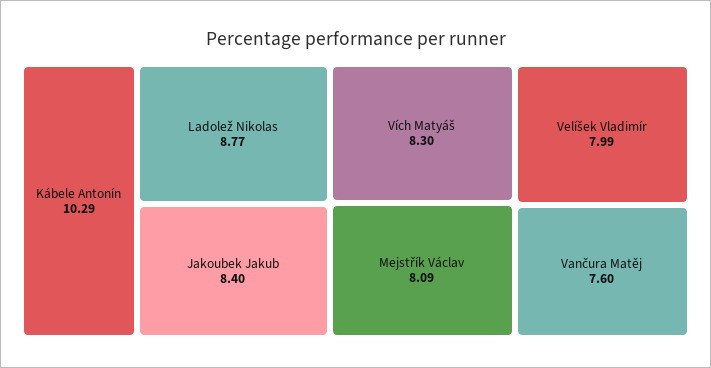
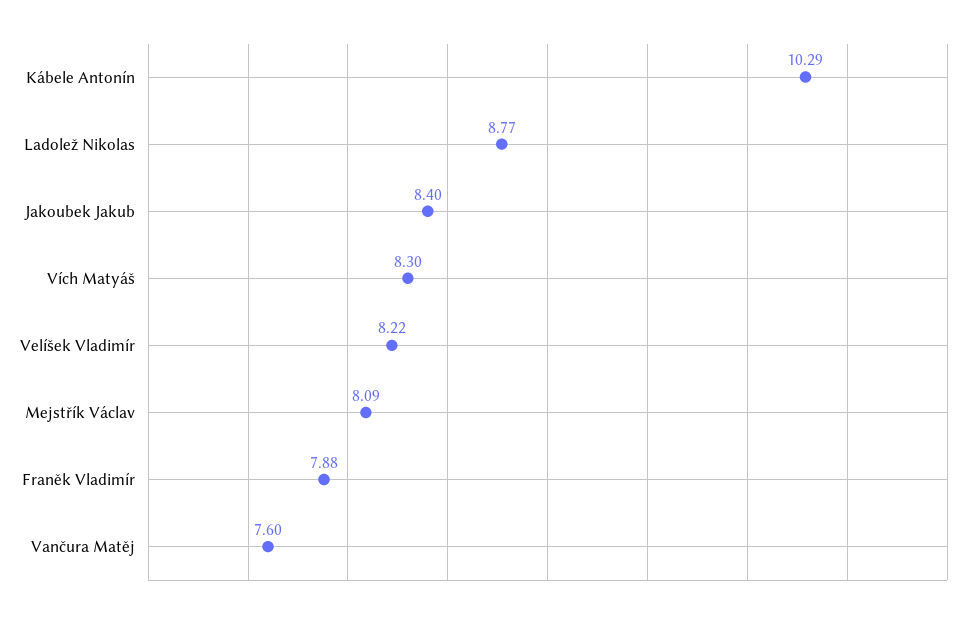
Velíšek Vladimír: 7.99 -> 8.22
Franěk Vladimír: none -> 7.88

